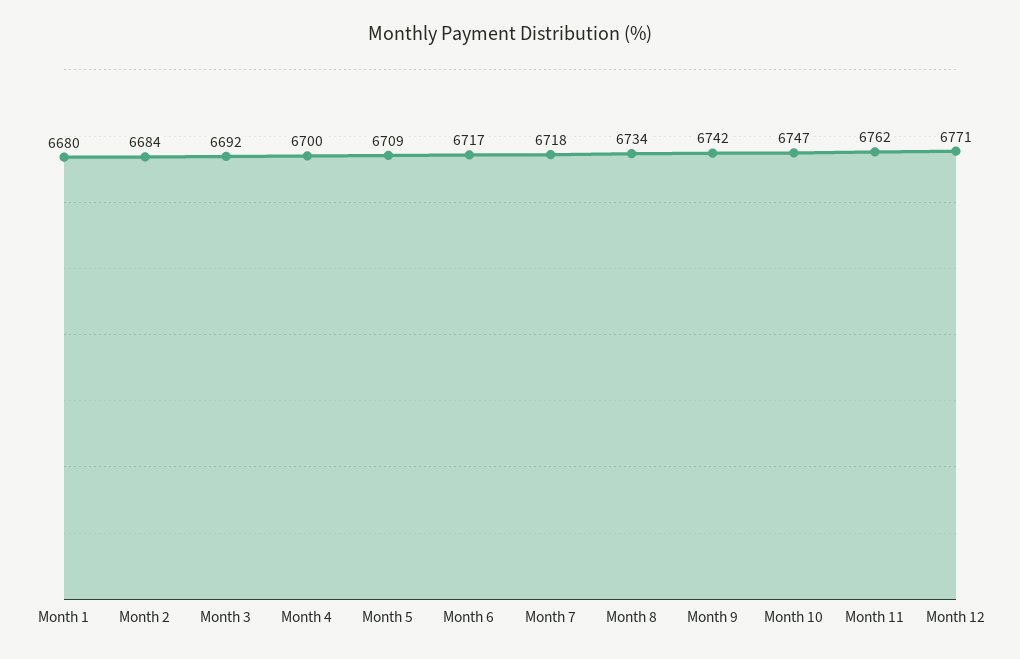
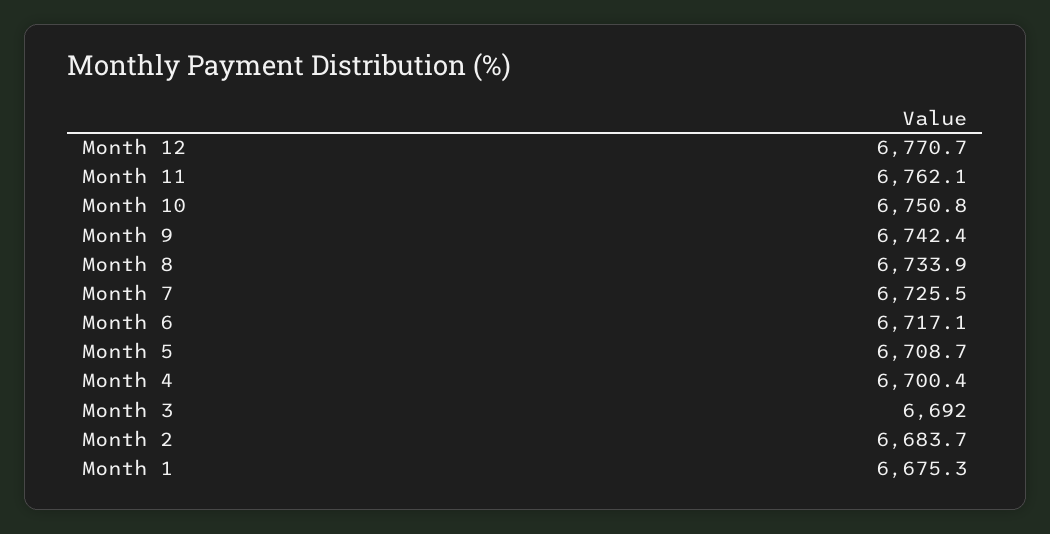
Month 1: 6680 -> 6675.3
Month 7: 6718 -> 6725.5
Month 10: 6747 -> 6750.8

